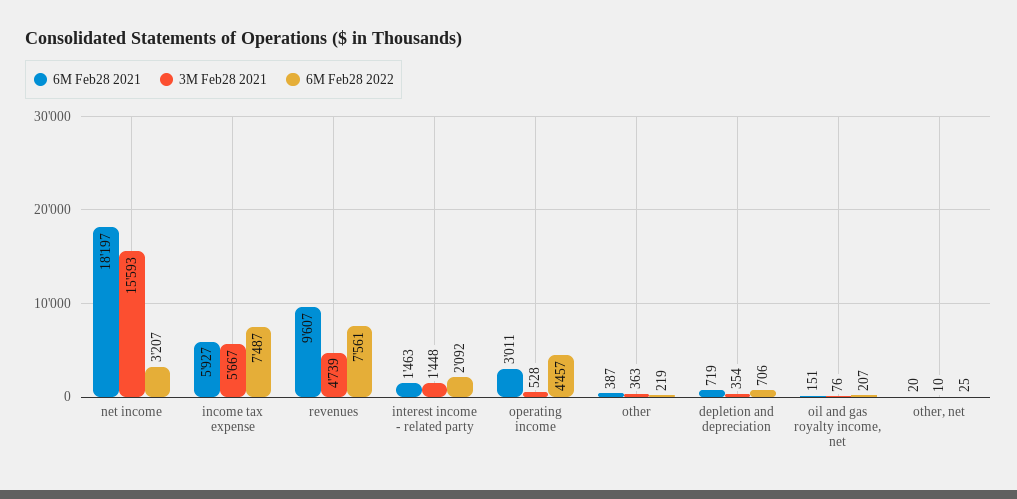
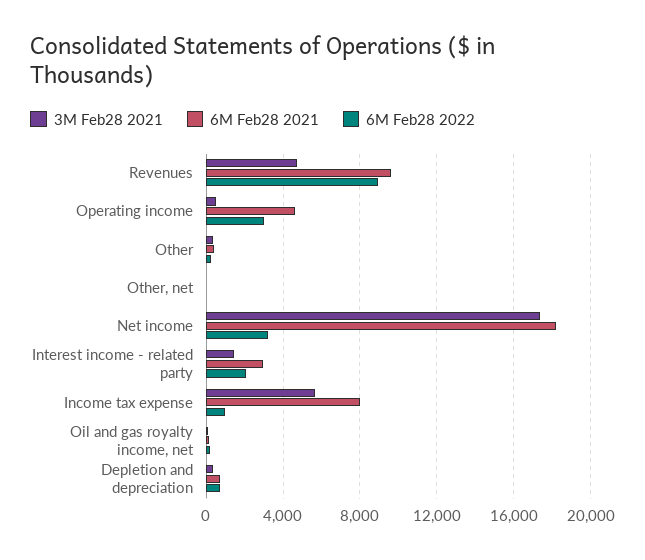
3M Feb28 2021, net income: 15593 -> 17500
6M Feb28 2021, income tax expense: 5927 -> 8000
6M Feb28 2022, income tax expense: 7487 -> 1000
6M Feb28 2022, revenues: 7561 -> 9000
6M Feb28 2021, interest income - related party: 1463 -> 3000
6M Feb28 2021, operating income: 3011 -> 4500
6M Feb28 2022, operating income: 4457 -> 3000

